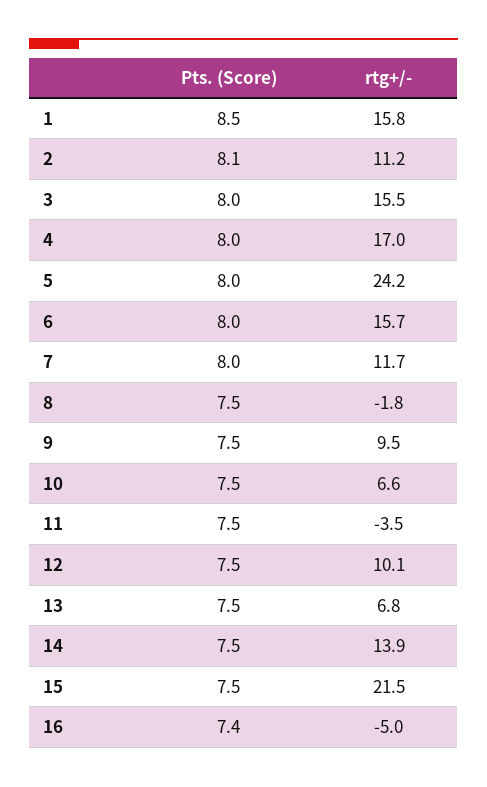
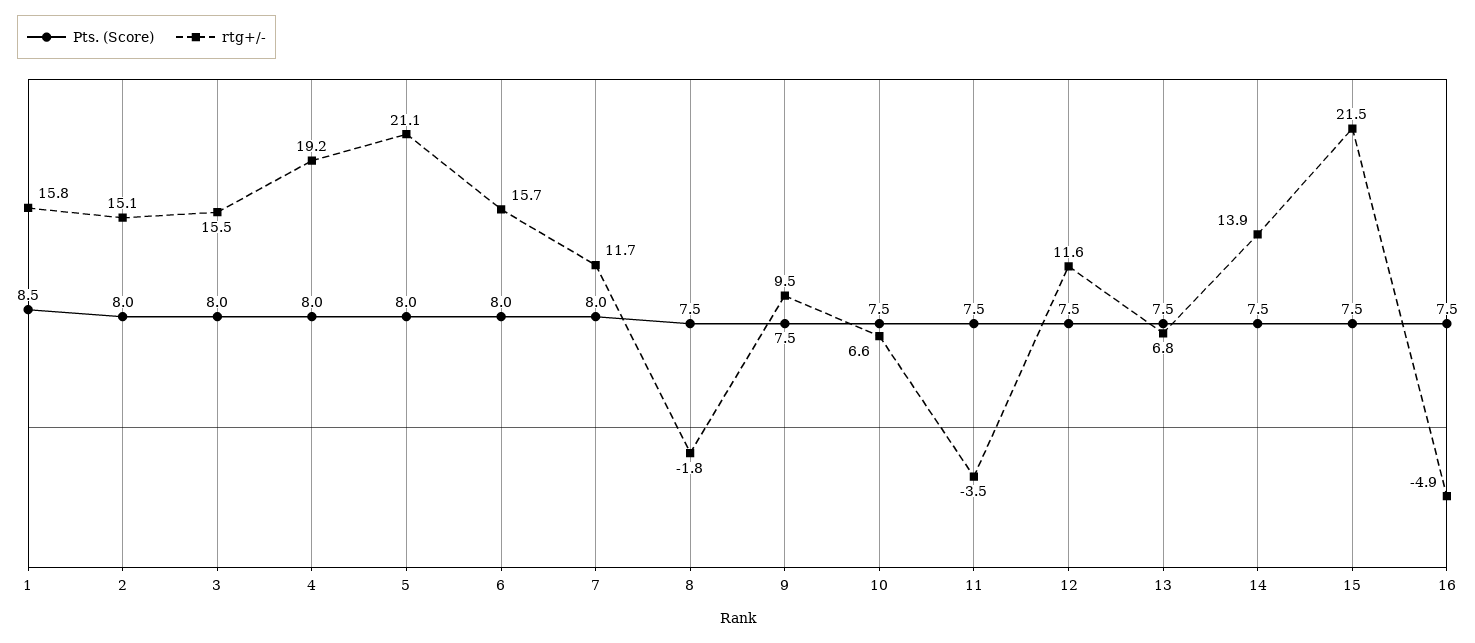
Pts. (Score), 2: 8.1 -> 8
rtg+/-, 2: 11.2 -> 15.1
rtg+/-, 4: 17 -> 19.2
rtg+/-, 5: 24.2 -> 21.1
rtg+/-, 12: 10.1 -> 11.6
Pts. (Score), 16: 7.4 -> 7.5
rtg+/-, 16: -5 -> -4.9

